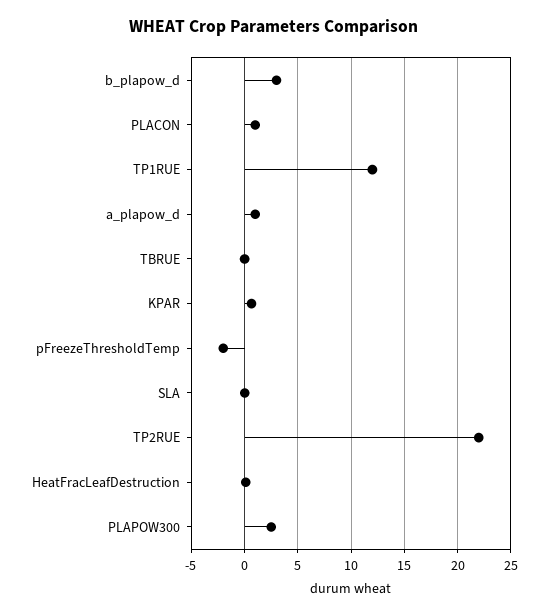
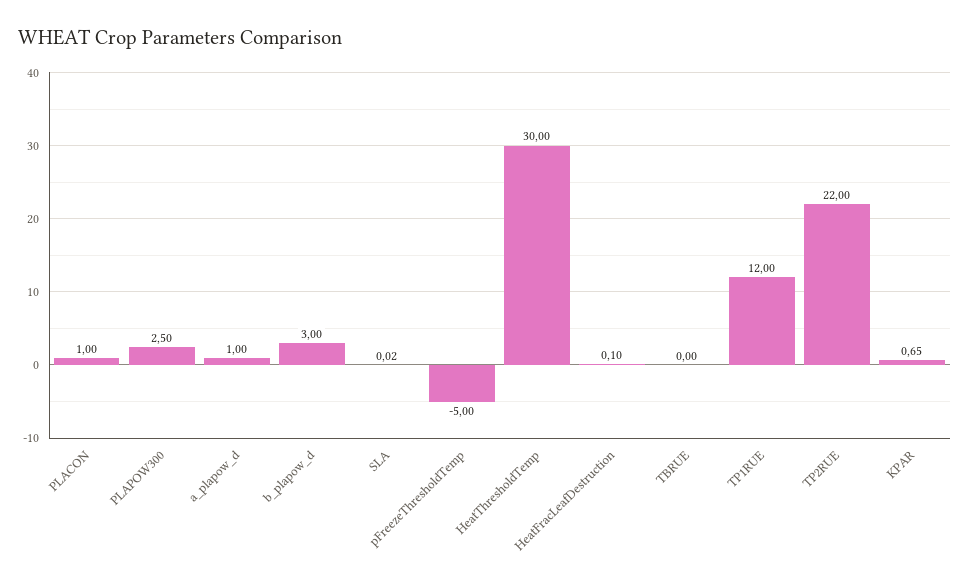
pFreezeThresholdTemp: -2 -> -5
HeatThresholdTemp: none -> 30

